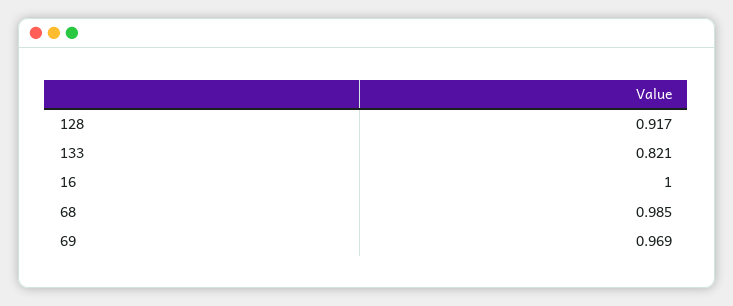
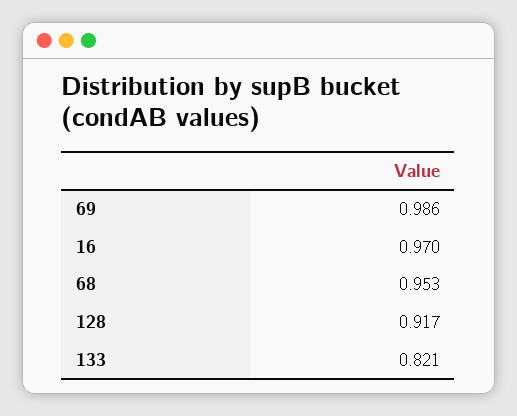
16: 1 -> 0.97
68: 0.985 -> 0.953
69: 0.969 -> 0.986

